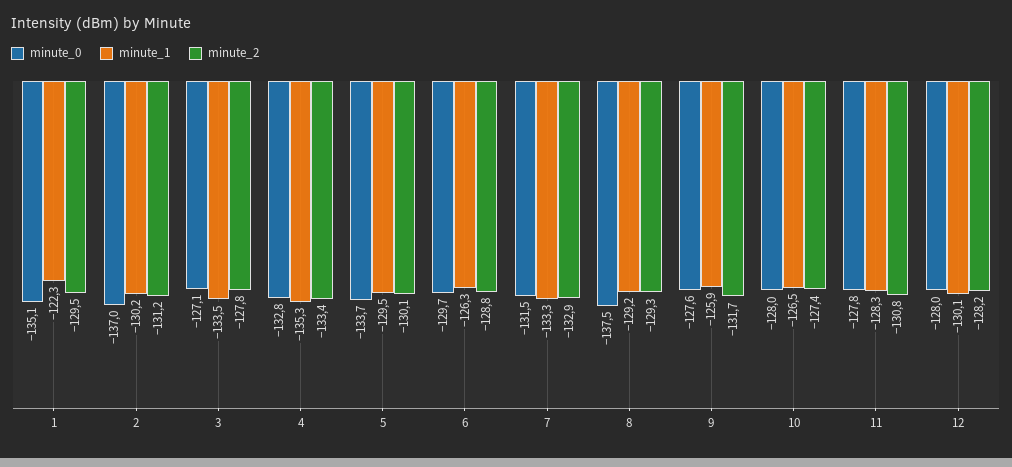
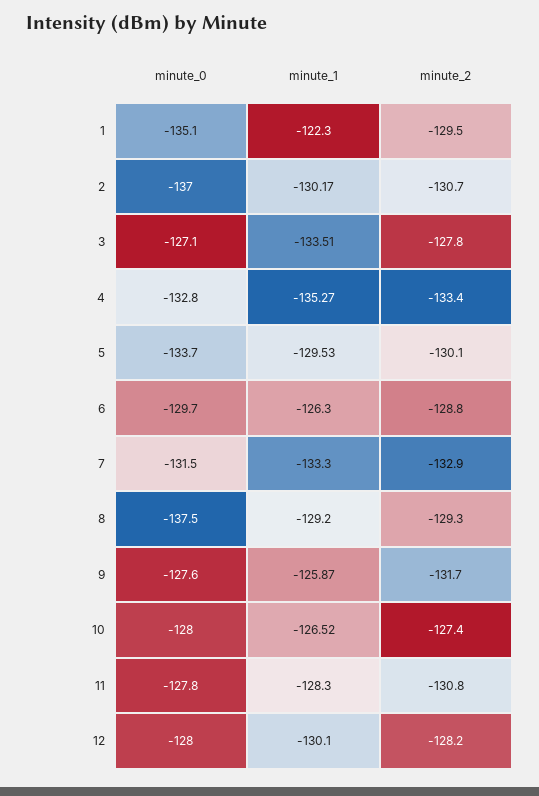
minute_2, 2: -131.2 -> -130.7

